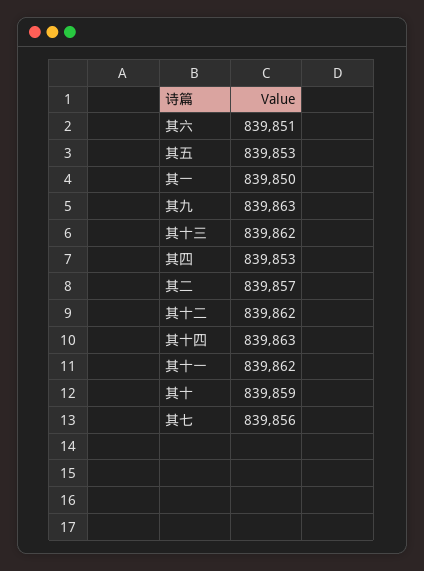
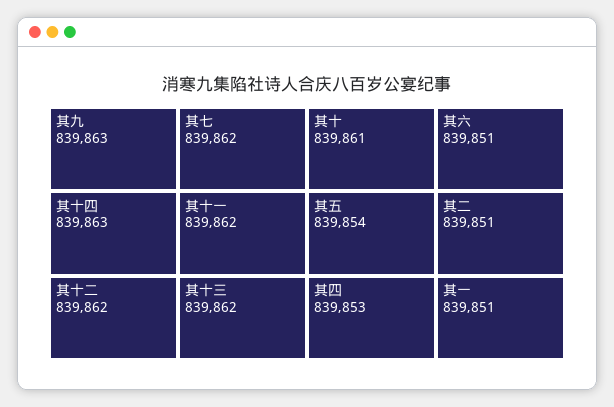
其五: 839853 -> 839854
其一: 839850 -> 839851
其二: 839857 -> 839851
其十: 839859 -> 839861
其七: 839856 -> 839862

